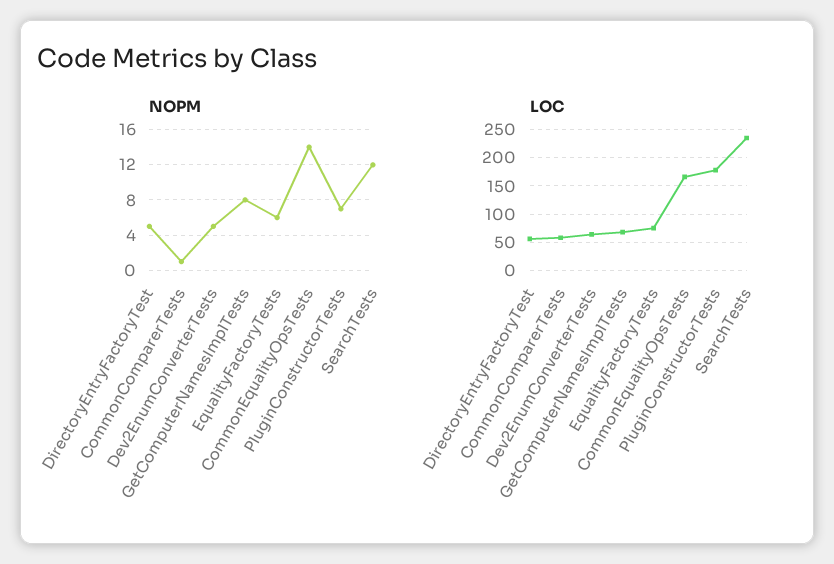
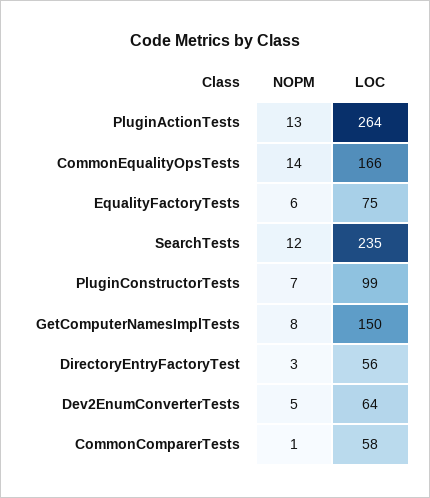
NOPM, DirectoryEntryFactoryTest: 5 -> 3
LOC, GetComputerNamesImplTests: 75 -> 150
LOC, PluginConstructorTests: 175 -> 99
NOPM, PluginActionTests: none -> 13
LOC, PluginActionTests: none -> 264

